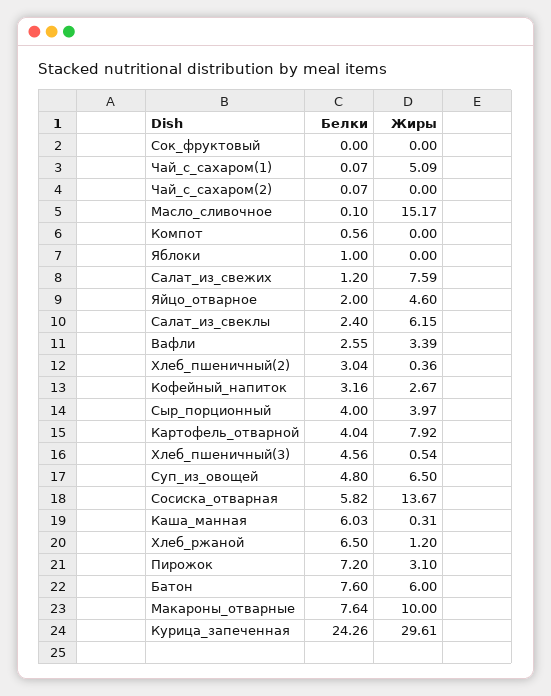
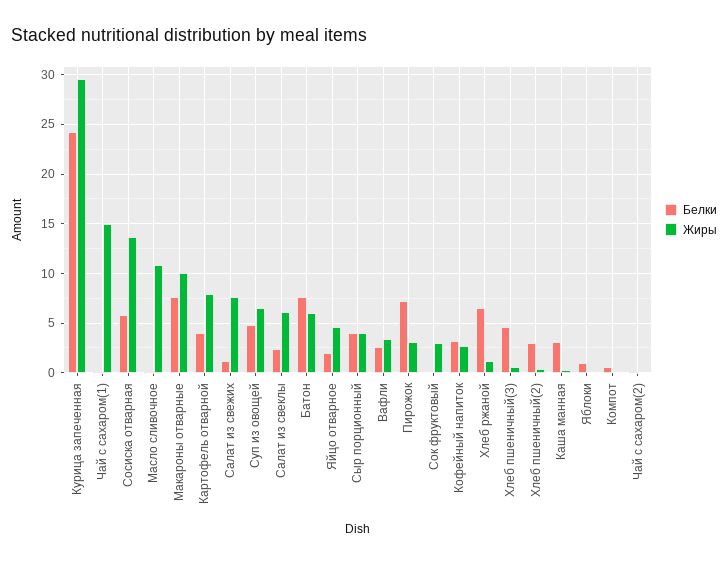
Жиры, Сок_фруктовый: 0 -> 3
Жиры, Чай_с_сахаром(1): 5.09 -> 15
Жиры, Масло_сливочное: 15.17 -> 11
Белки, Каша_манная: 6.03 -> 3

